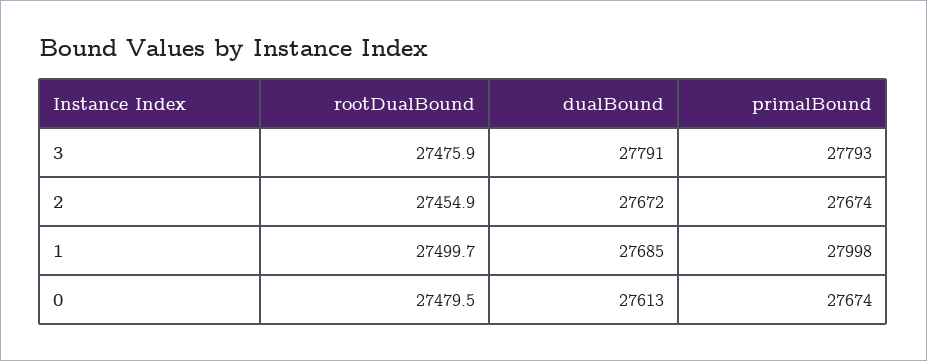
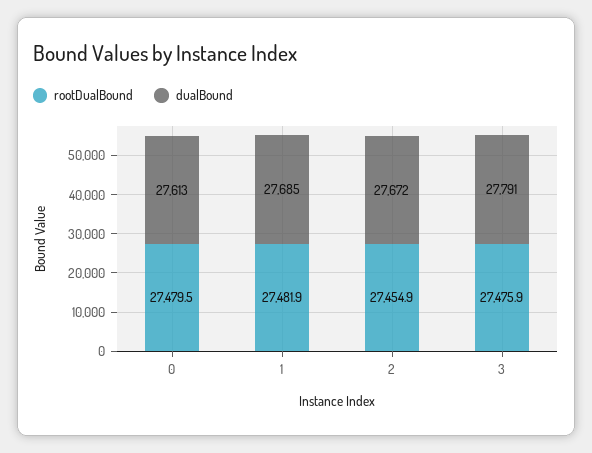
primalBound, 3: 27793 -> none
primalBound, 2: 27674 -> none
rootDualBound, 1: 27499.7 -> 27481.9
primalBound, 1: 27998 -> none
primalBound, 0: 27674 -> none

